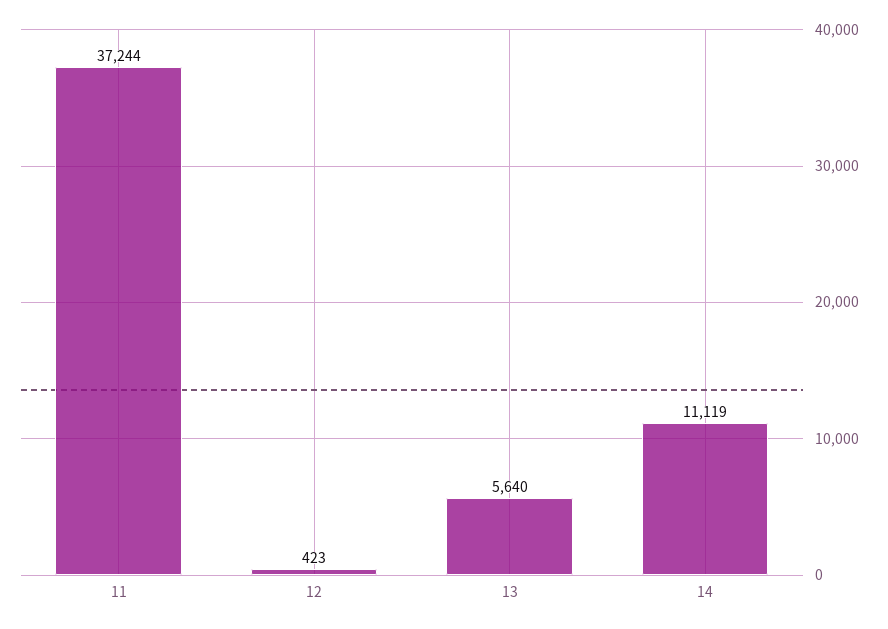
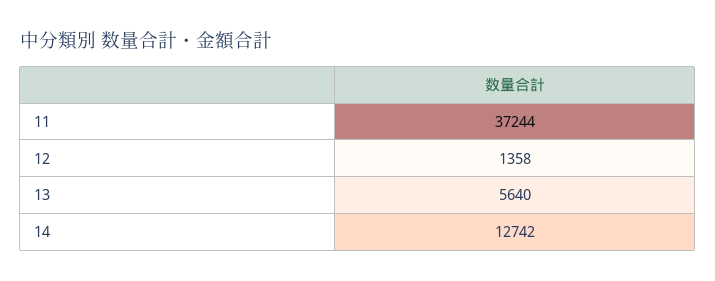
12: 423 -> 1358
14: 11119 -> 12742

